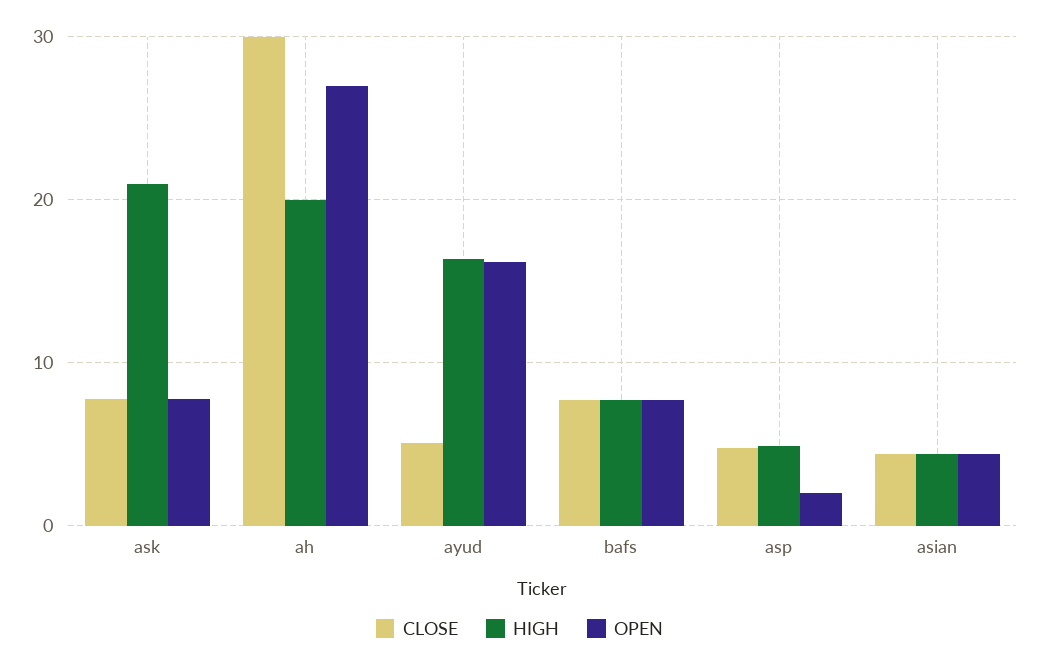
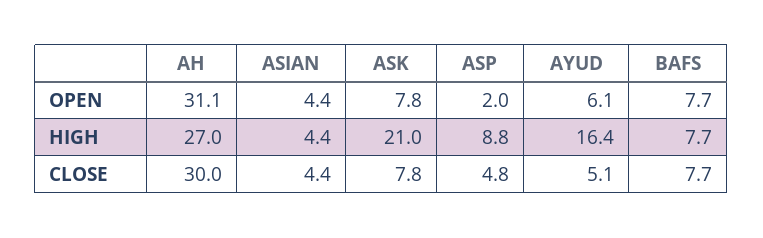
HIGH, ah: 20 -> 27
OPEN, ah: 27 -> 31.1
OPEN, ayud: 16 -> 6.1
HIGH, asp: 5 -> 8.8

